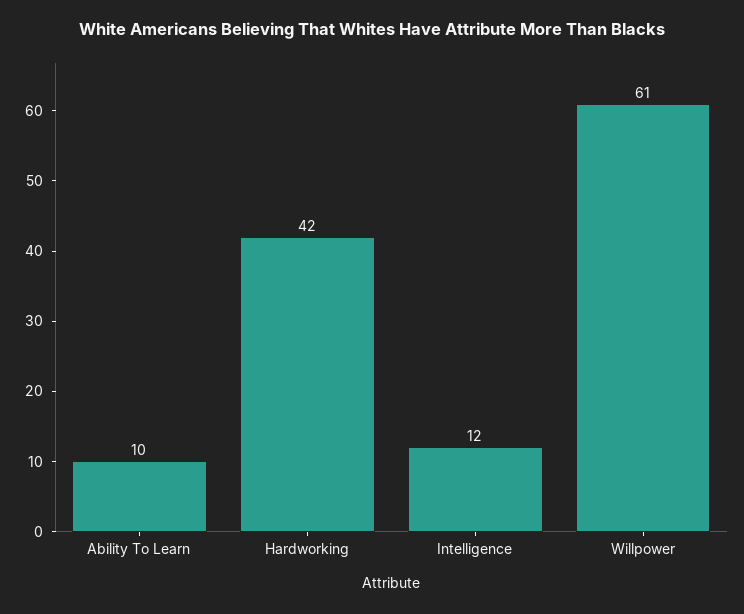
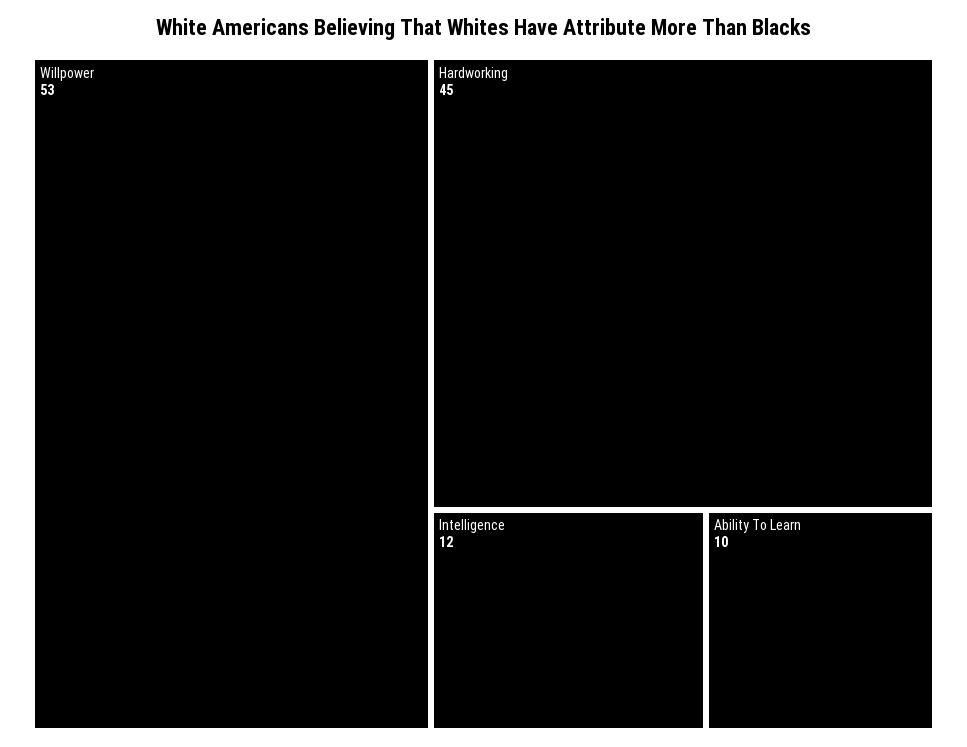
Hardworking: 42 -> 45
Willpower: 61 -> 53

